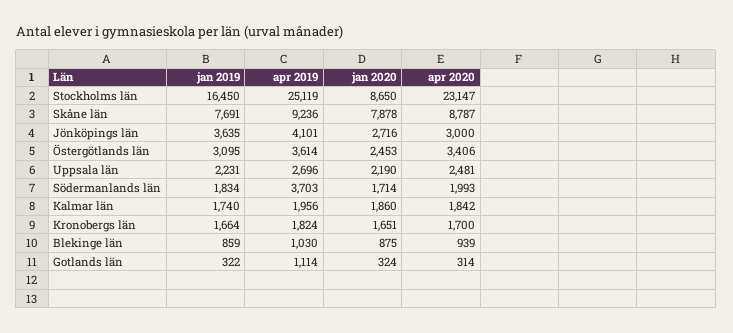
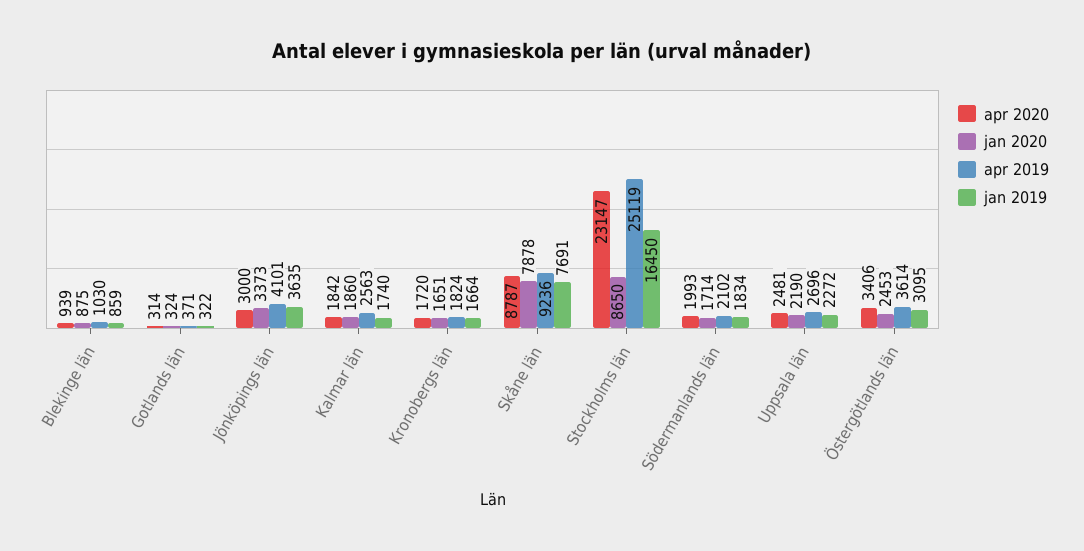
jan 2020, Jönköpings län: 2716 -> 3373
jan 2019, Uppsala län: 2231 -> 2272
apr 2019, Södermanlands län: 3703 -> 2102
apr 2019, Kalmar län: 1956 -> 2563
apr 2020, Kronobergs län: 1700 -> 1720
apr 2019, Gotlands län: 1114 -> 371

